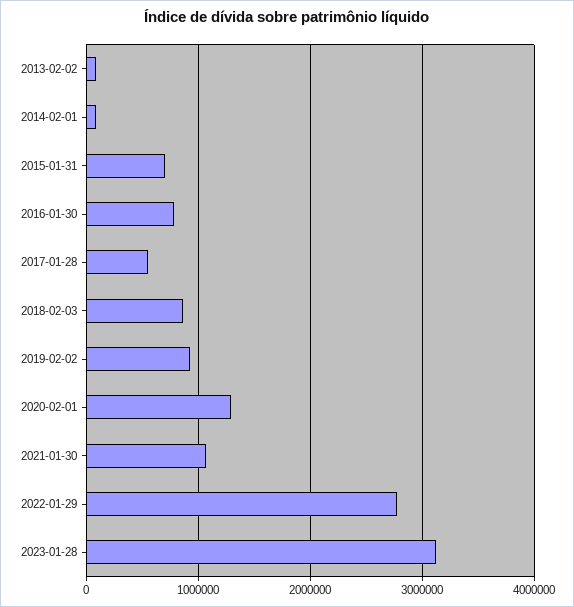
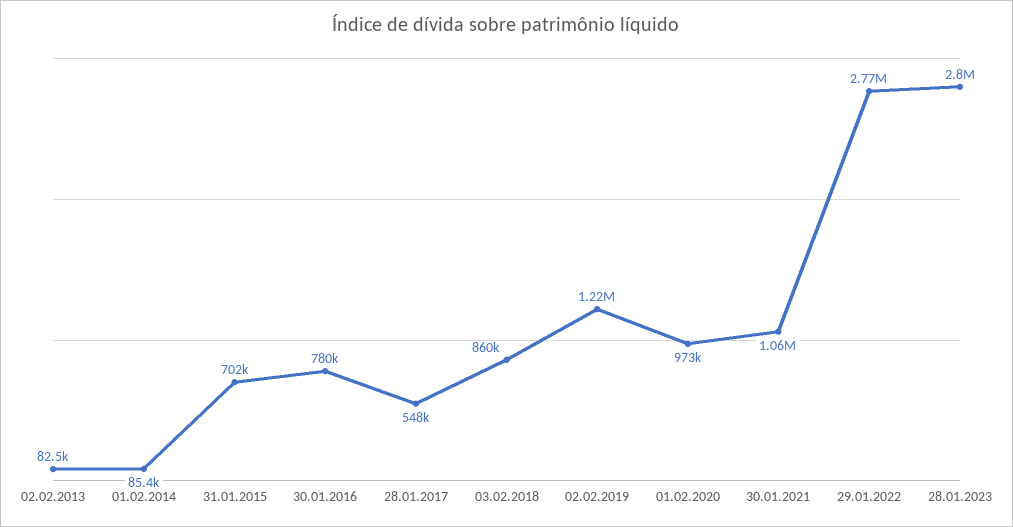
2019-02-02: 900000 -> 1220000
2020-02-01: 1300000 -> 973000
2023-01-28: 3100000 -> 2800000

